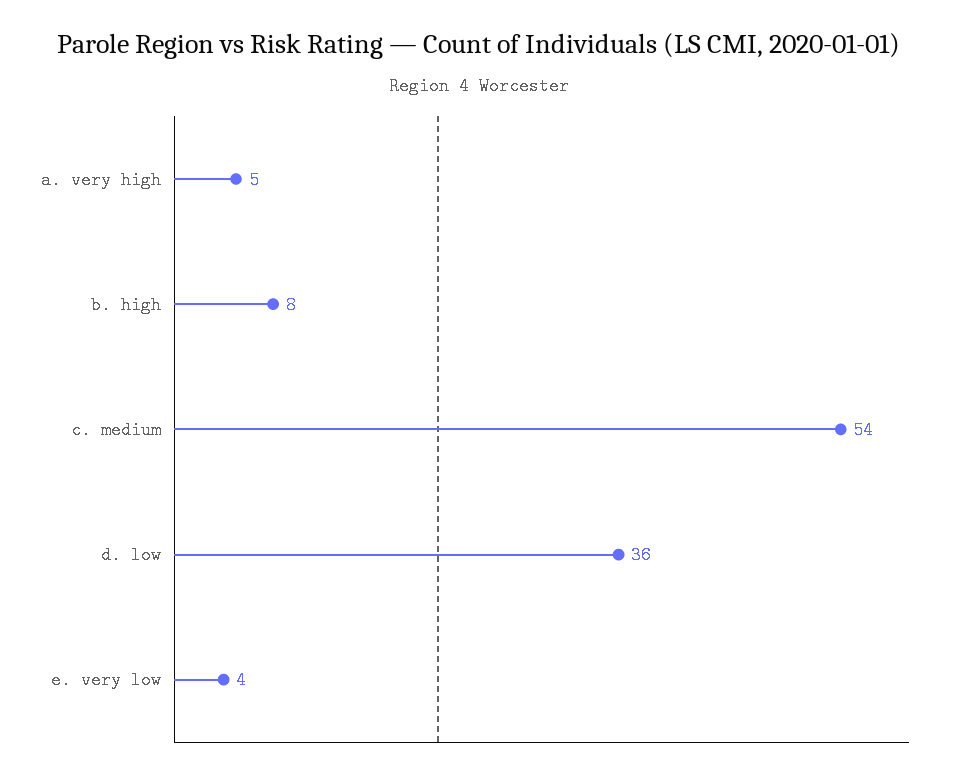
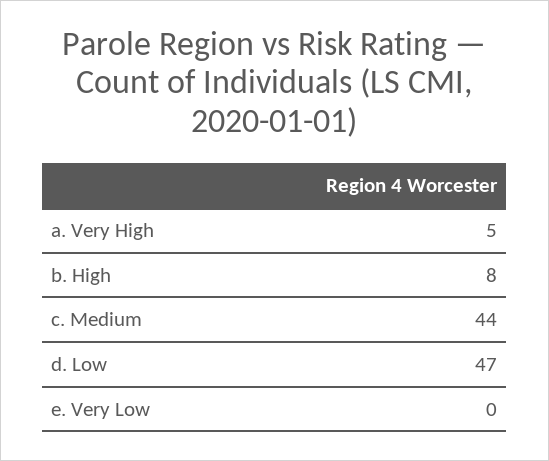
c. medium: 54 -> 44
d. low: 36 -> 47
e. very low: 4 -> 0

